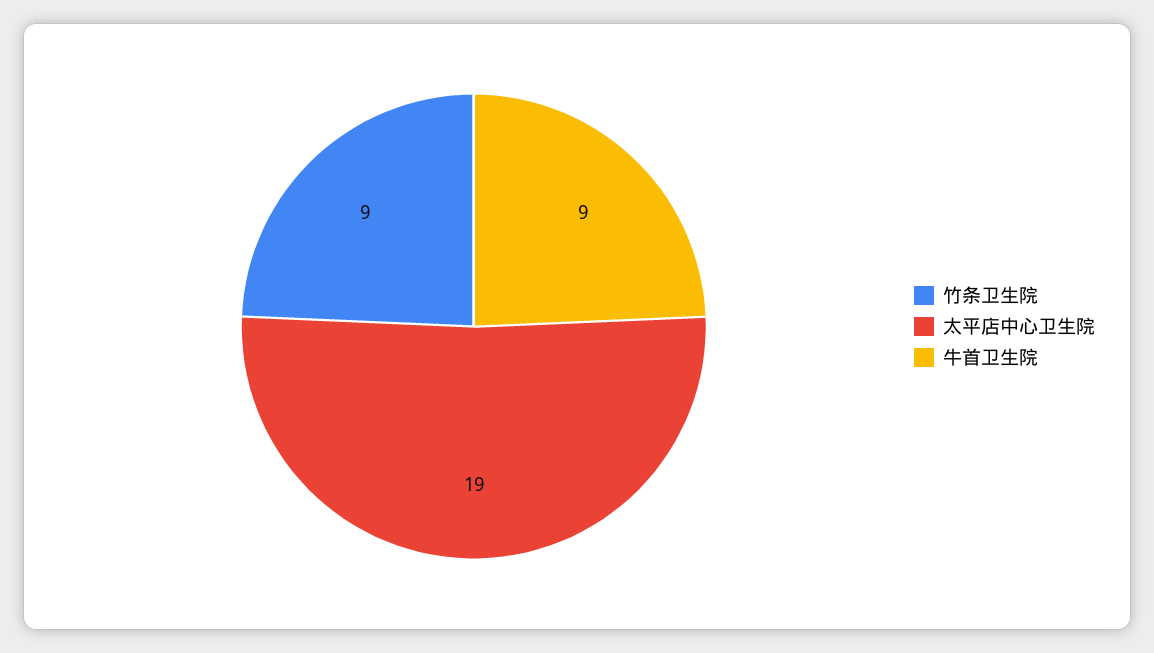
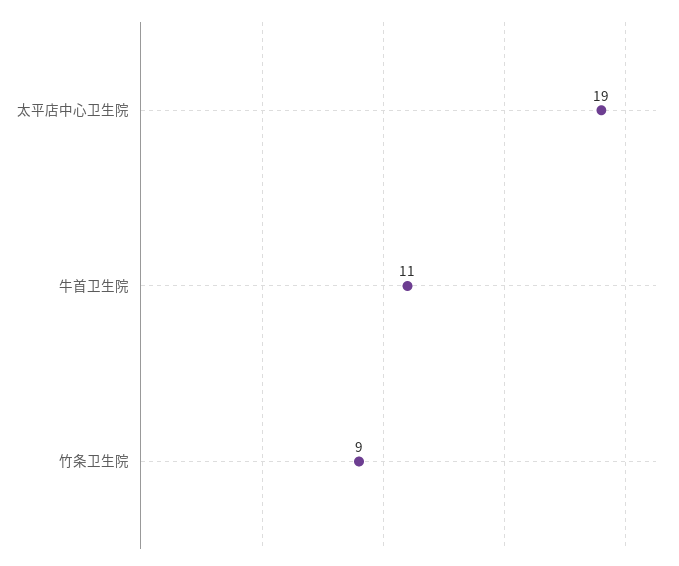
牛首卫生院: 9 -> 11

